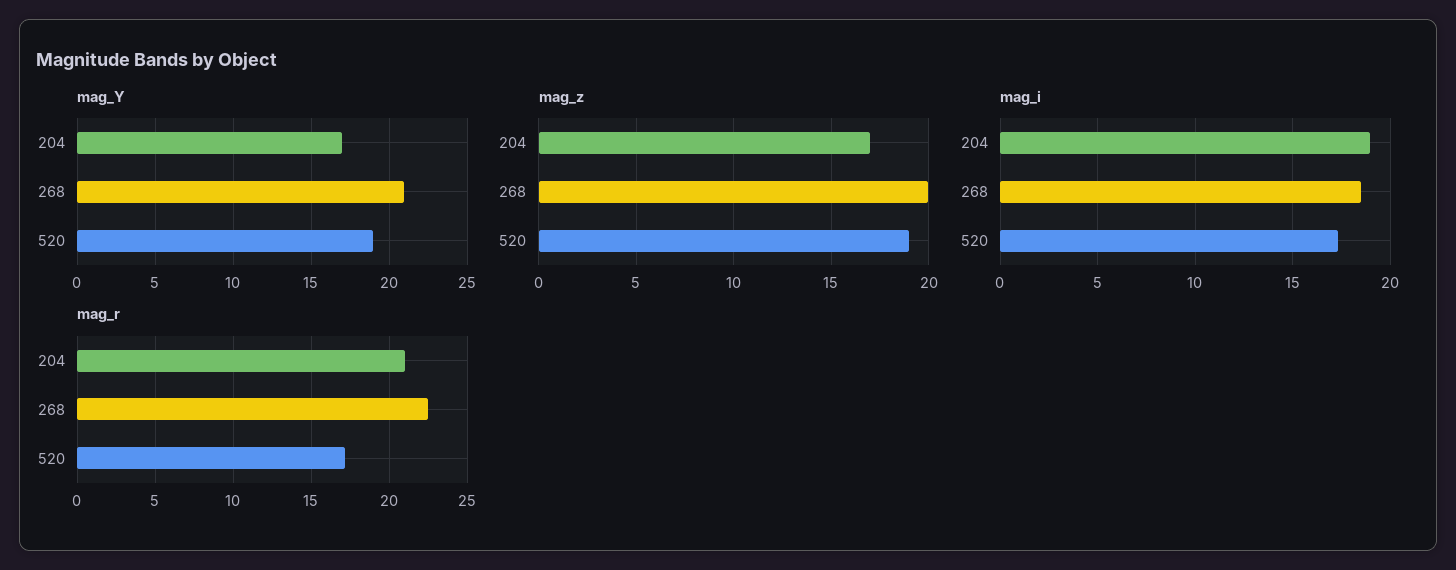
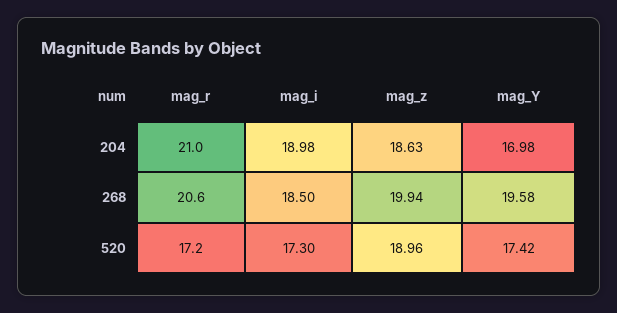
mag_Y, 268: 21 -> 19.58
mag_Y, 520: 19 -> 17.42
mag_z, 204: 17 -> 18.63
mag_r, 268: 22.5 -> 20.6

